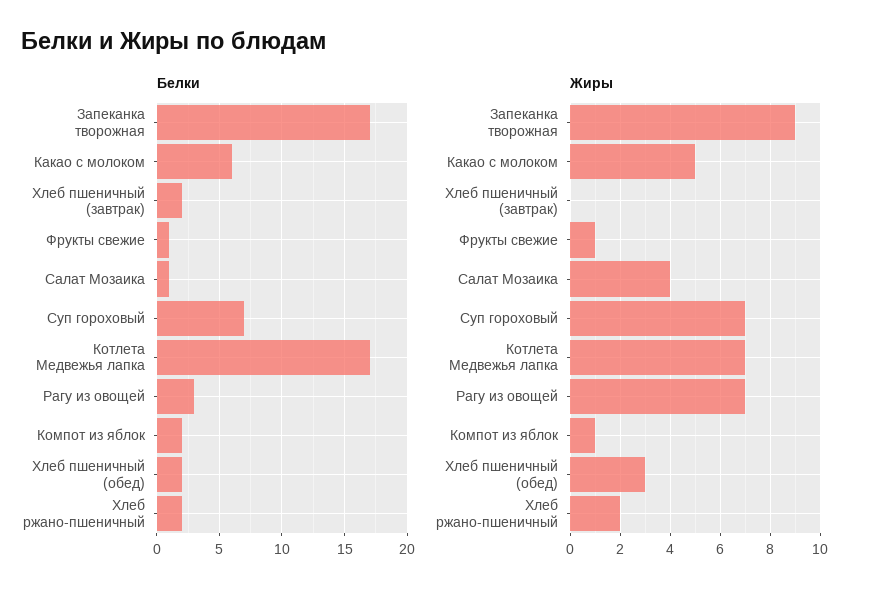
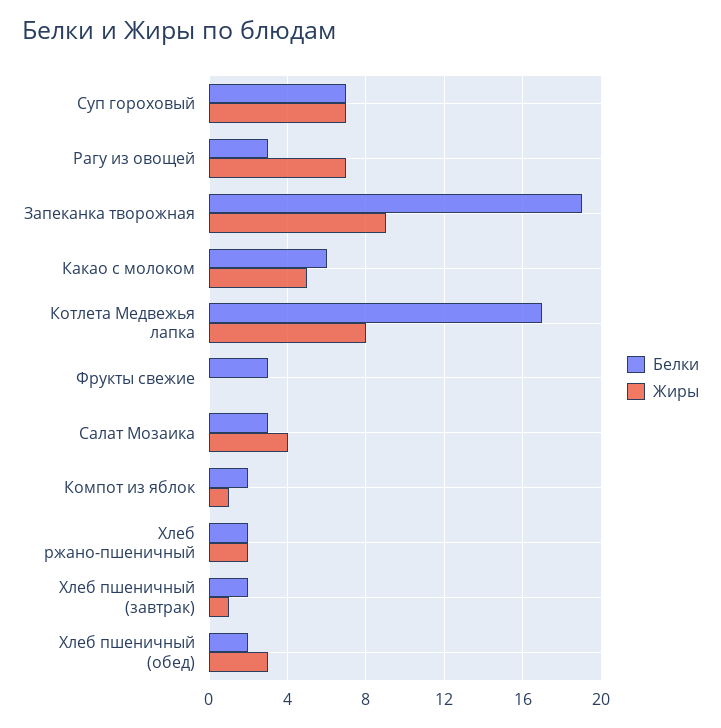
Белки, Запеканка творожная: 17 -> 19
Белки, Фрукты свежие: 1 -> 3
Белки, Салат Мозаика: 1 -> 3
Жиры, Хлеб пшеничный (завтрак): 0 -> 1
Жиры, Фрукты свежие: 1 -> 0
Жиры, Котлета Медвежья лапка: 7 -> 8

